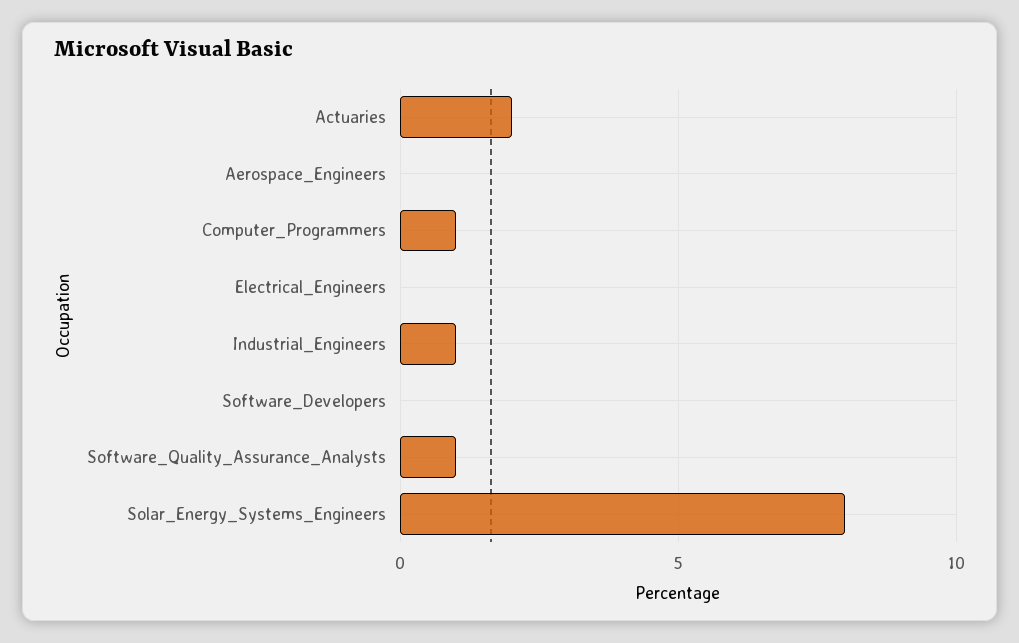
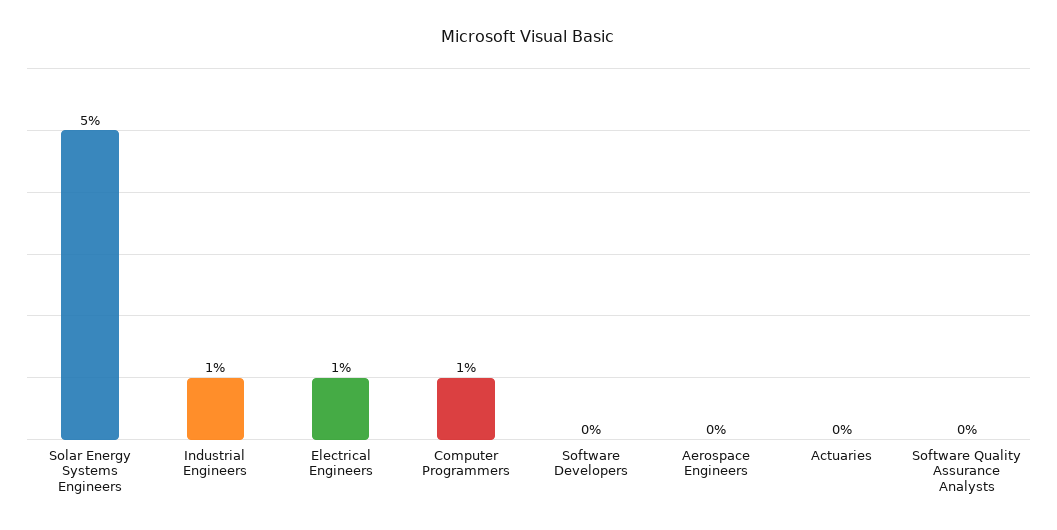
Actuaries: 2 -> 0
Electrical_Engineers: 0 -> 1
Software_Quality_Assurance_Analysts: 1 -> 0
Solar_Energy_Systems_Engineers: 8 -> 5

